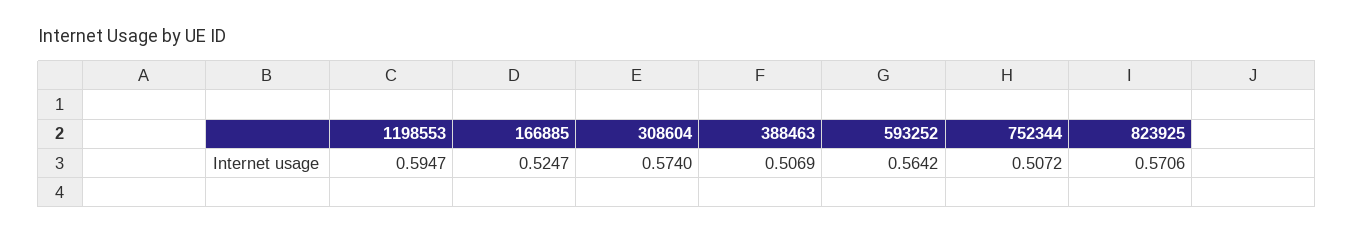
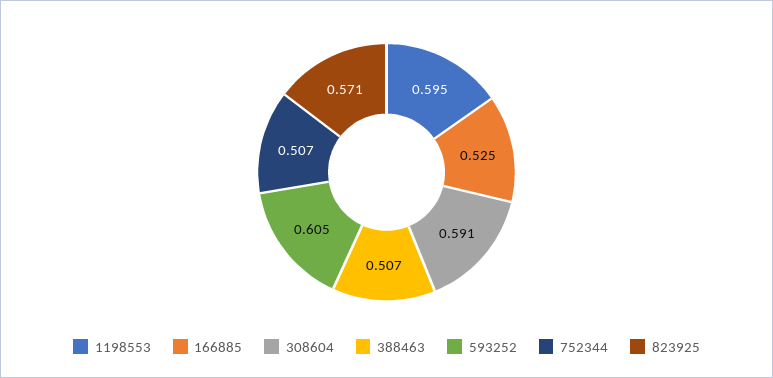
308604: 0.574 -> 0.591
593252: 0.5642 -> 0.605

